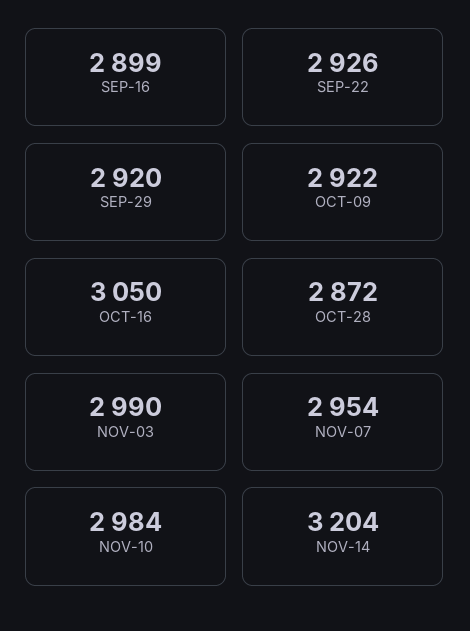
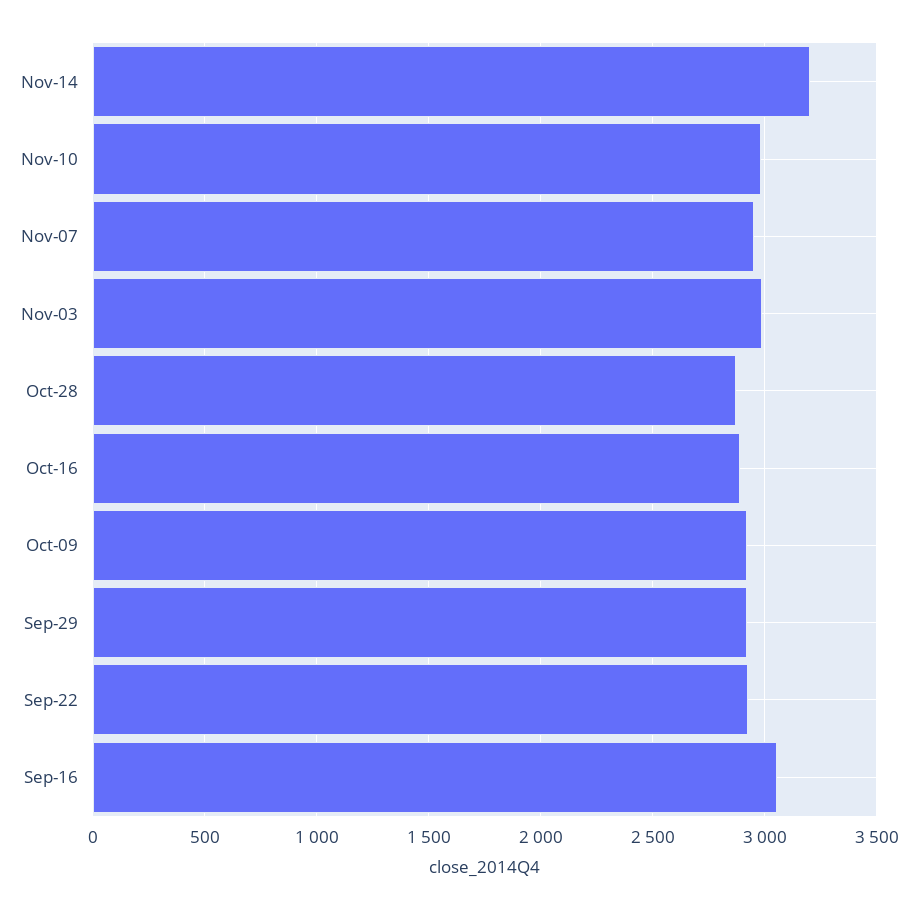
SEP-16: 2899 -> 3050
OCT-16: 3050 -> 2900

